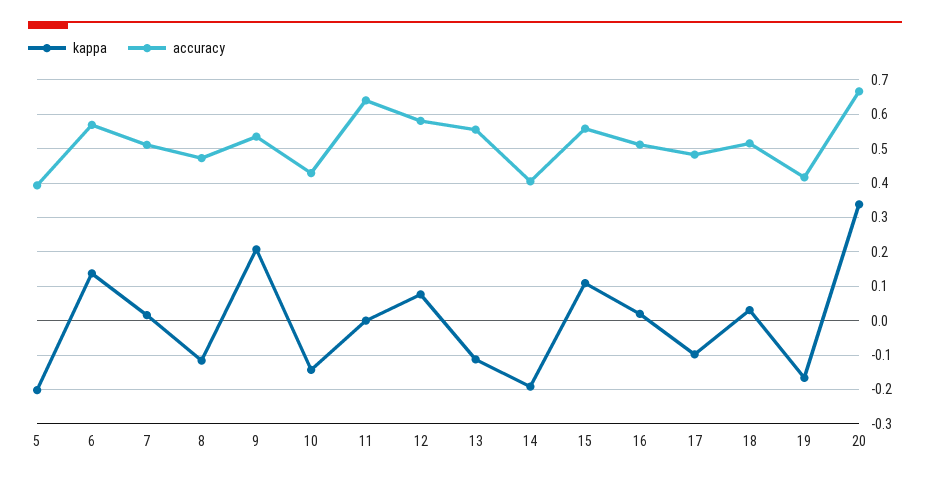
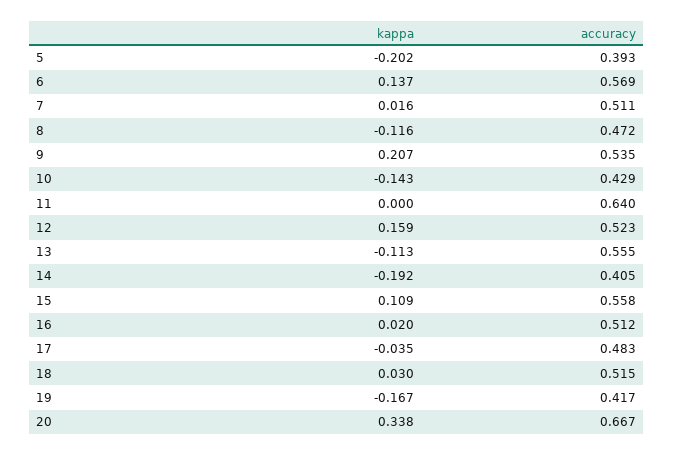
kappa, 12: 0.08 -> 0.159
accuracy, 12: 0.58 -> 0.523
kappa, 17: -0.1 -> -0.035

